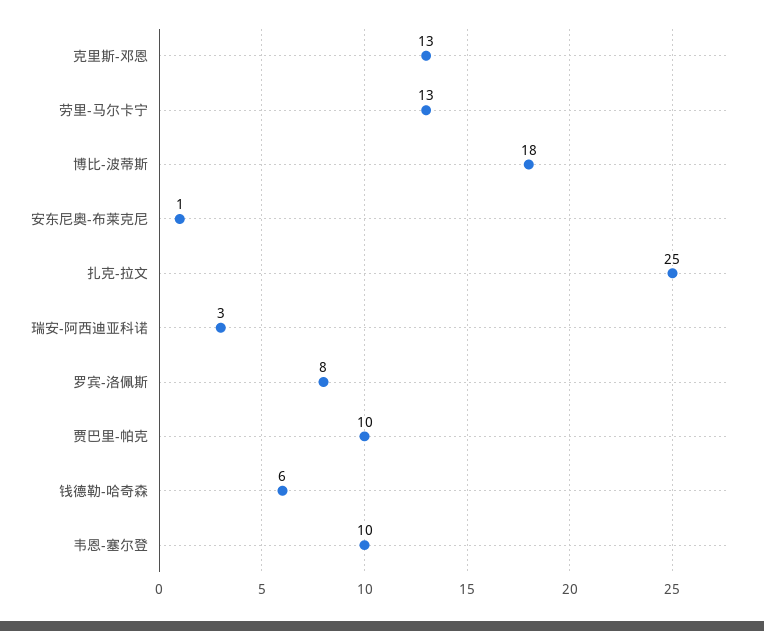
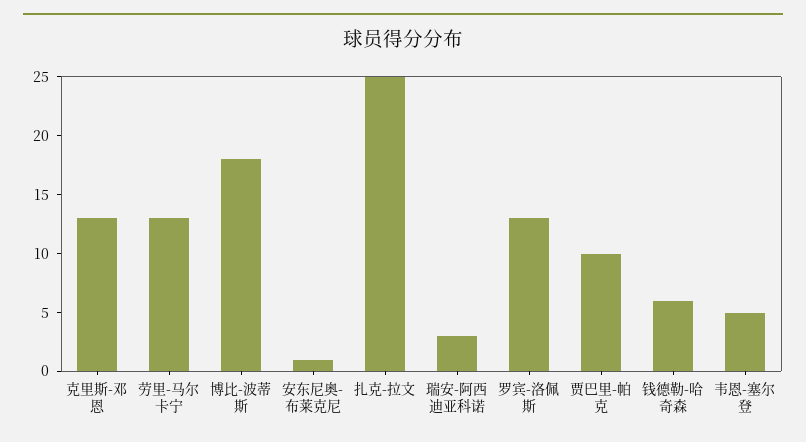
罗宾-洛佩斯: 8 -> 13
韦恩-塞尔登: 10 -> 5

